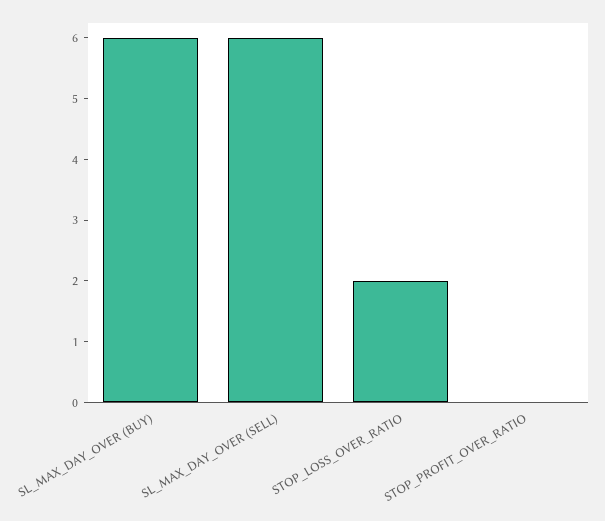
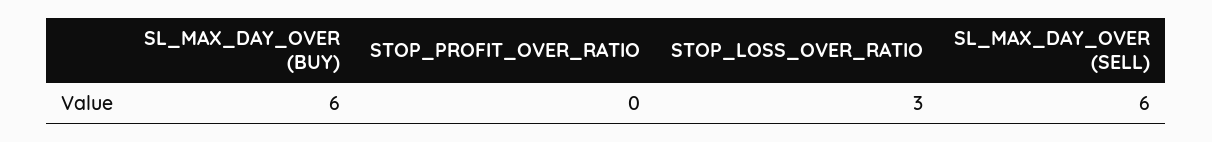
STOP_LOSS_OVER_RATIO: 2 -> 3

